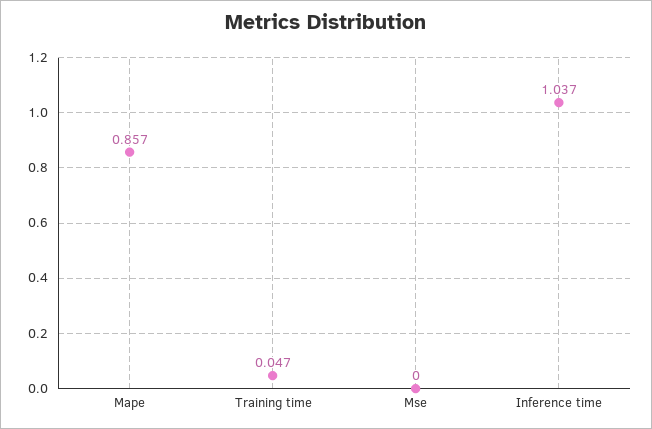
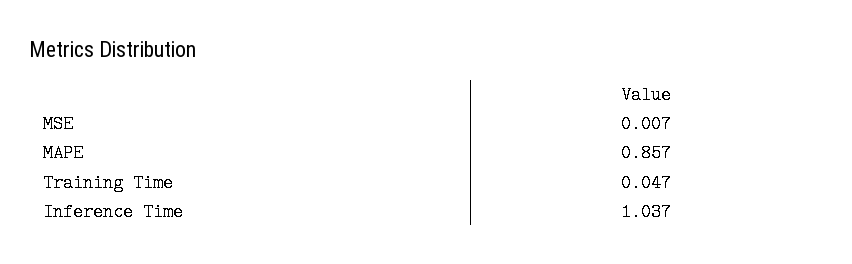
Mse: 0 -> 0.007

